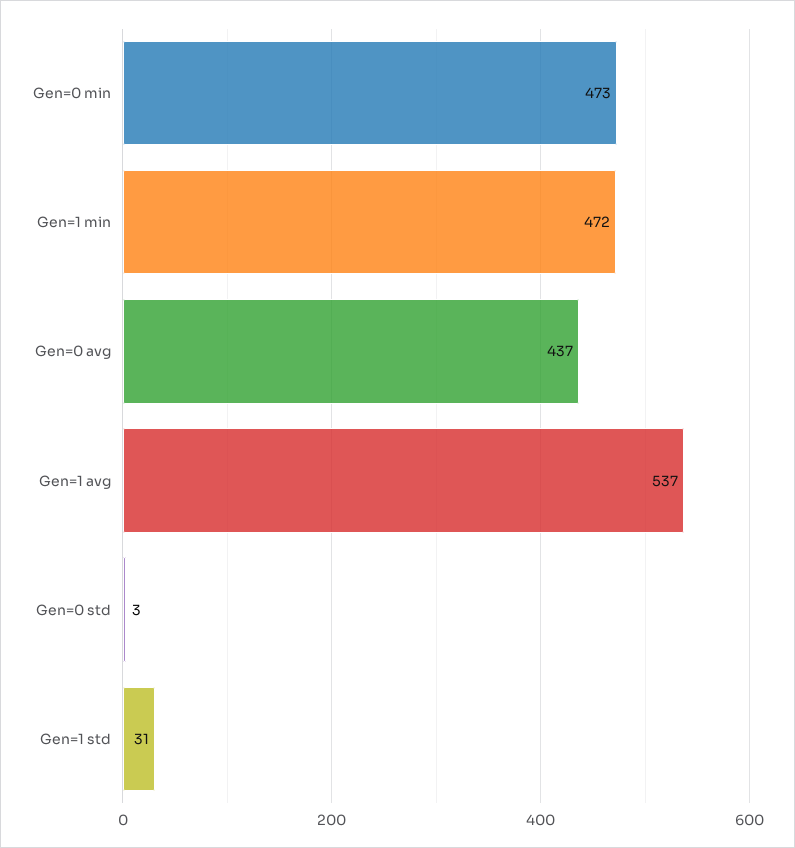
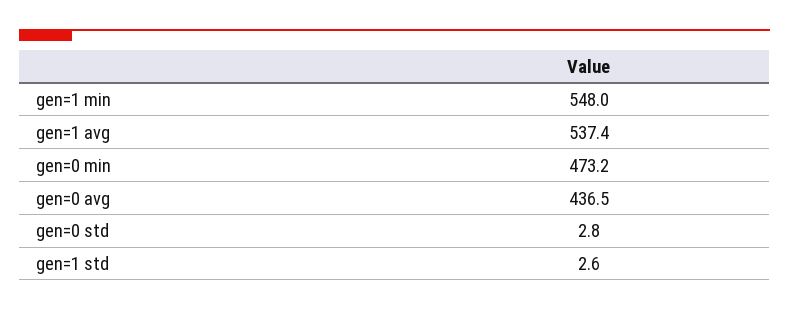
Gen=1 min: 472 -> 548
Gen=1 std: 31 -> 2.6

